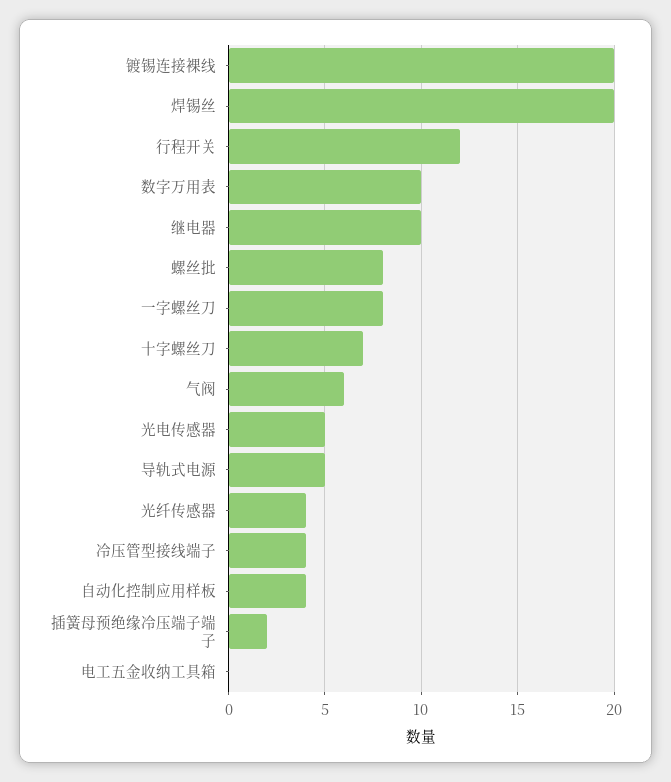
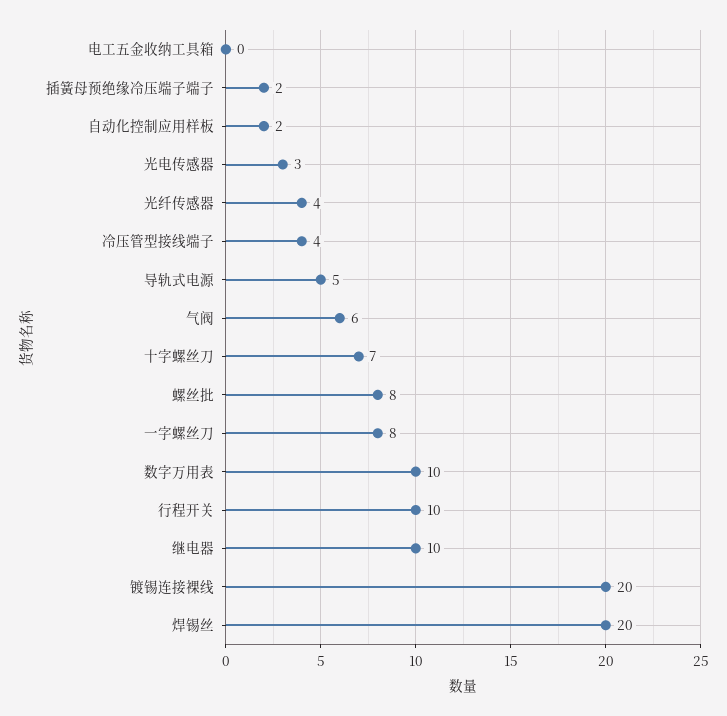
行程开关: 12 -> 10
光电传感器: 5 -> 3
自动化控制应用样板: 4 -> 2

